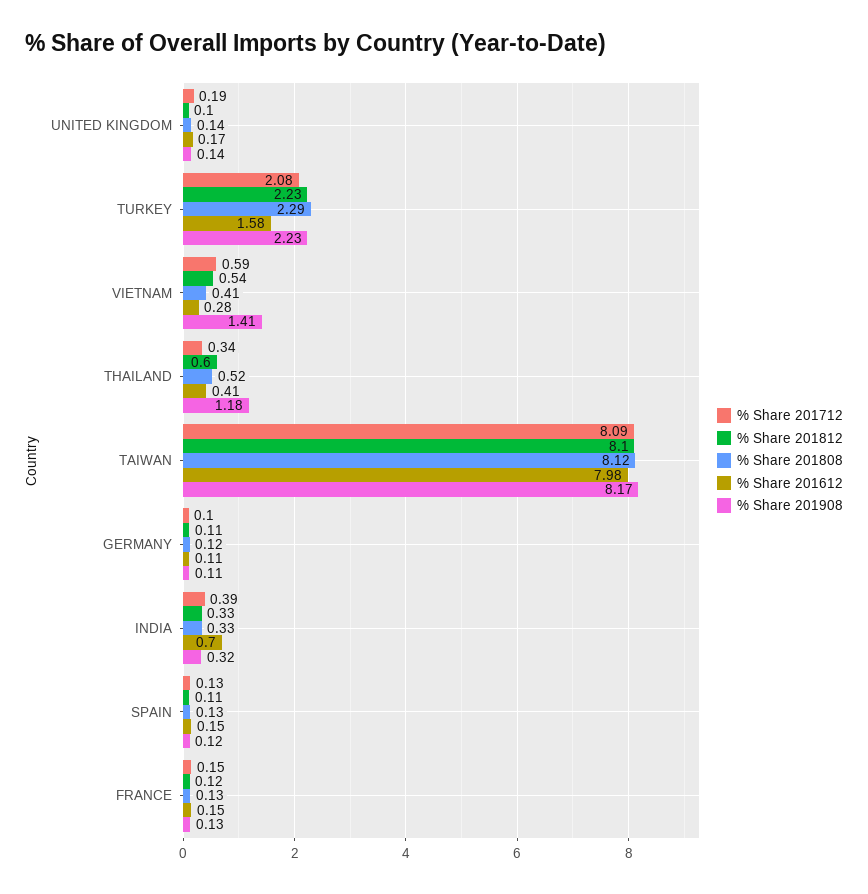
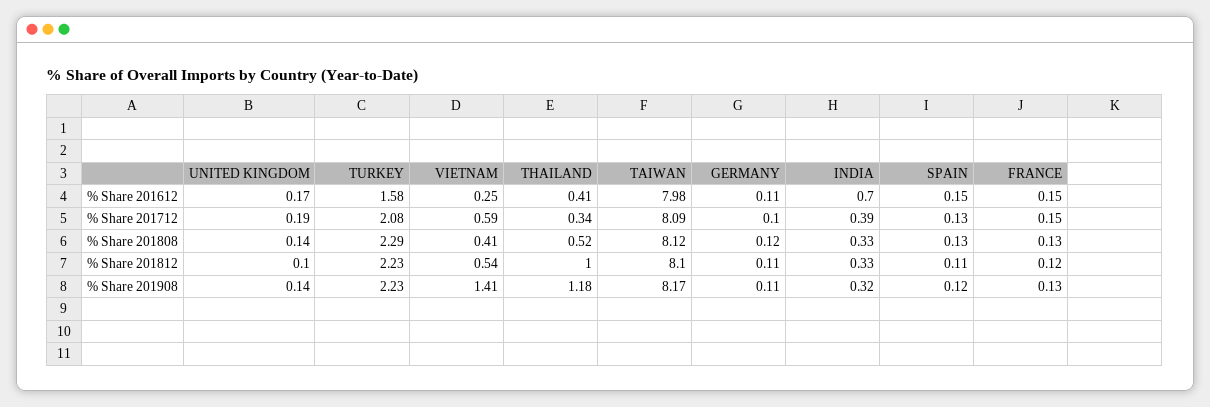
% Share 201612, VIETNAM: 0.28 -> 0.25
% Share 201812, THAILAND: 0.6 -> 1

